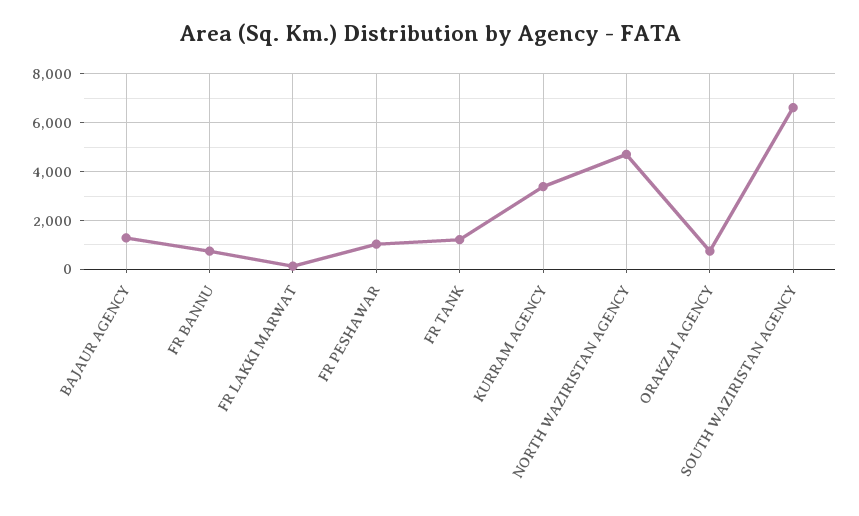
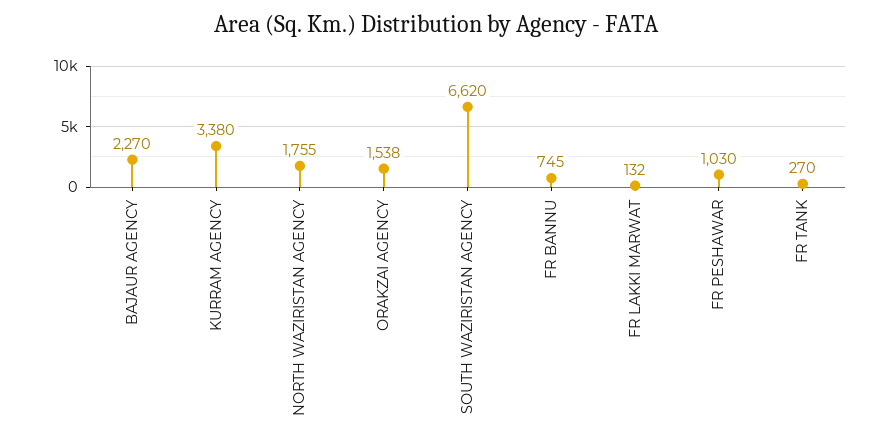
BAJAUR AGENCY: 1250 -> 2270
FR TANK: 1250 -> 270
NORTH WAZIRISTAN AGENCY: 4750 -> 1755
ORAKZAI AGENCY: 750 -> 1538

